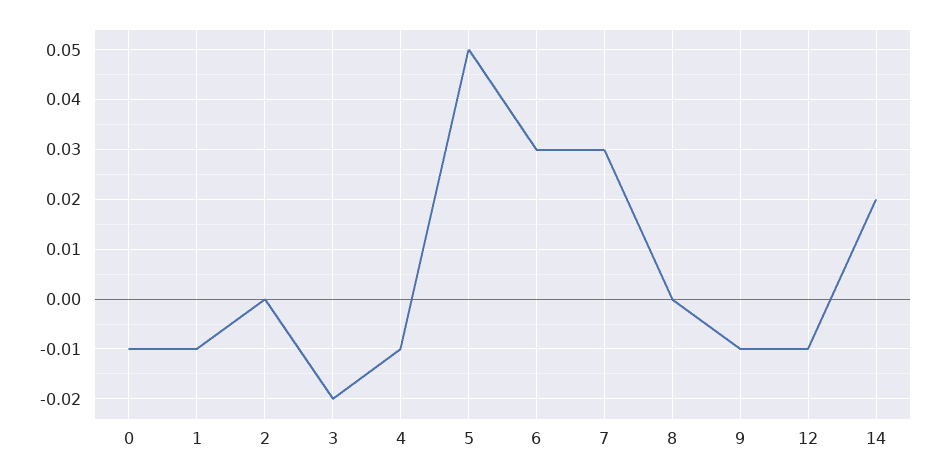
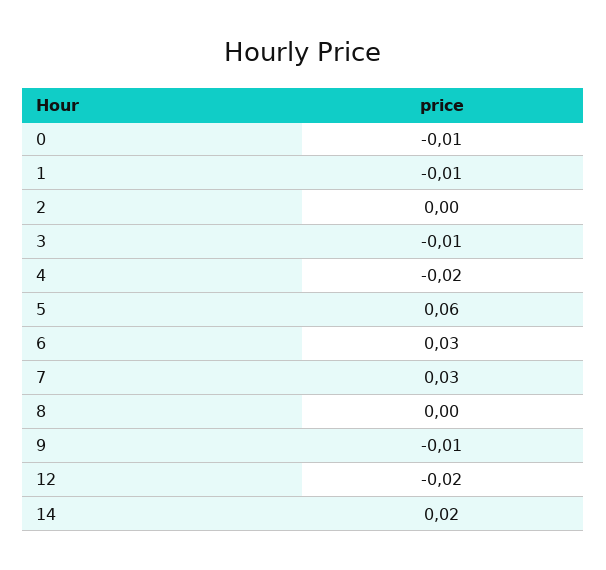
3: -0.02 -> -0.01
4: -0.01 -> -0.02
5: 0.05 -> 0.06
12: -0.01 -> -0.02

